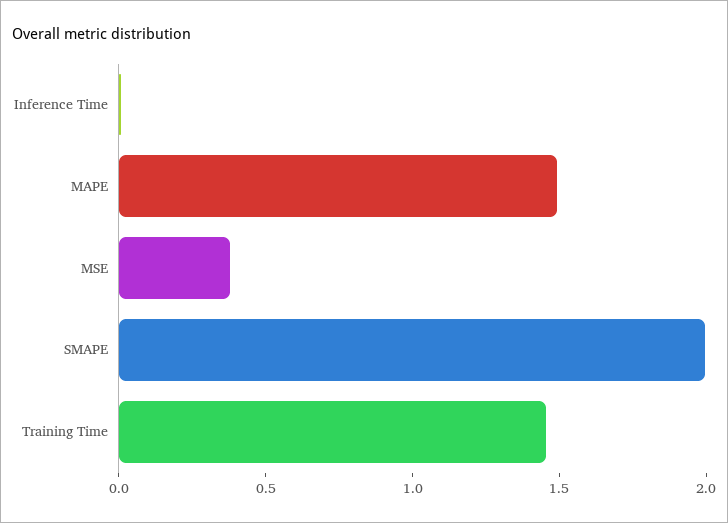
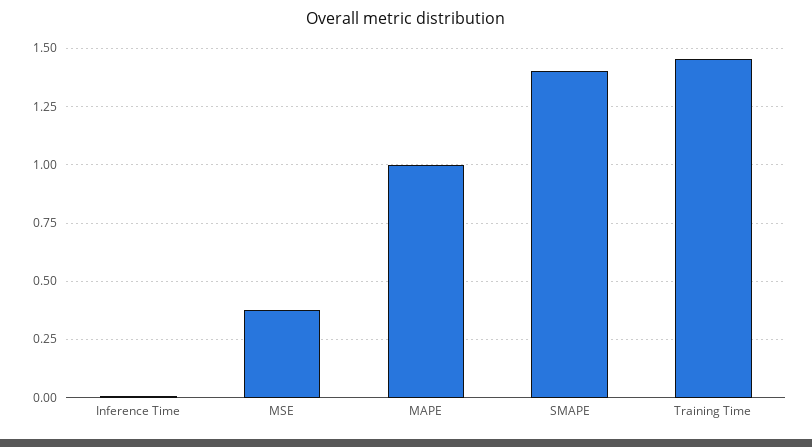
MAPE: 1.5 -> 1
SMAPE: 2 -> 1.4

